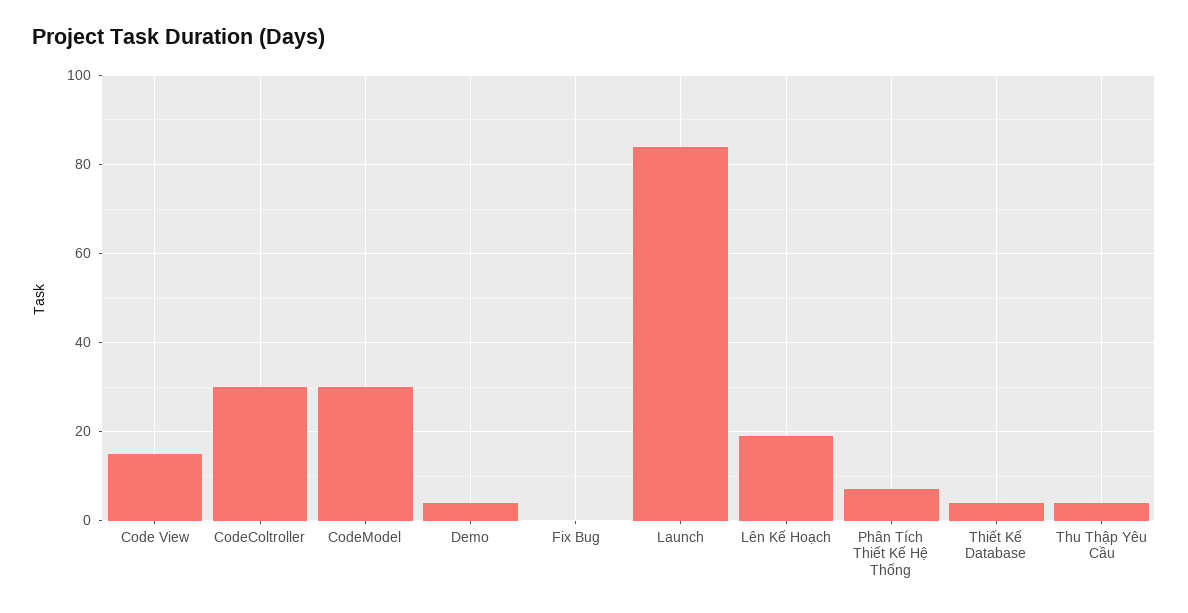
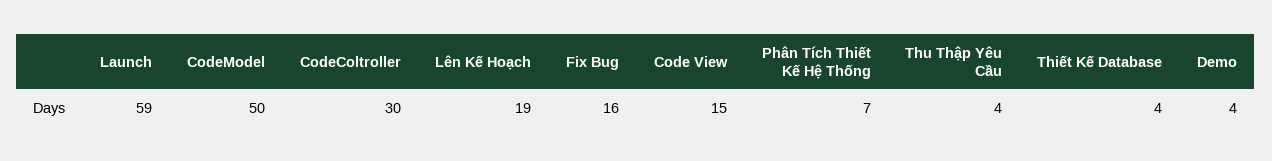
CodeModel: 30 -> 50
Fix Bug: 0 -> 16
Launch: 85 -> 59

